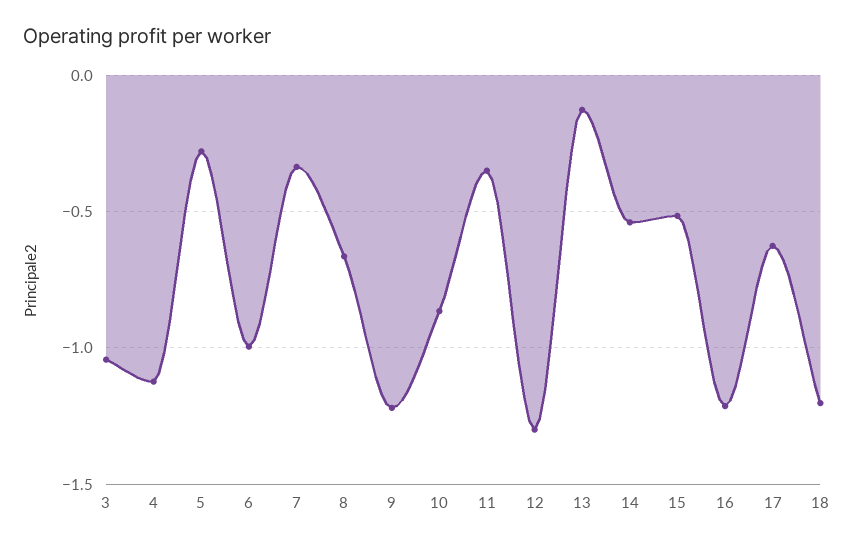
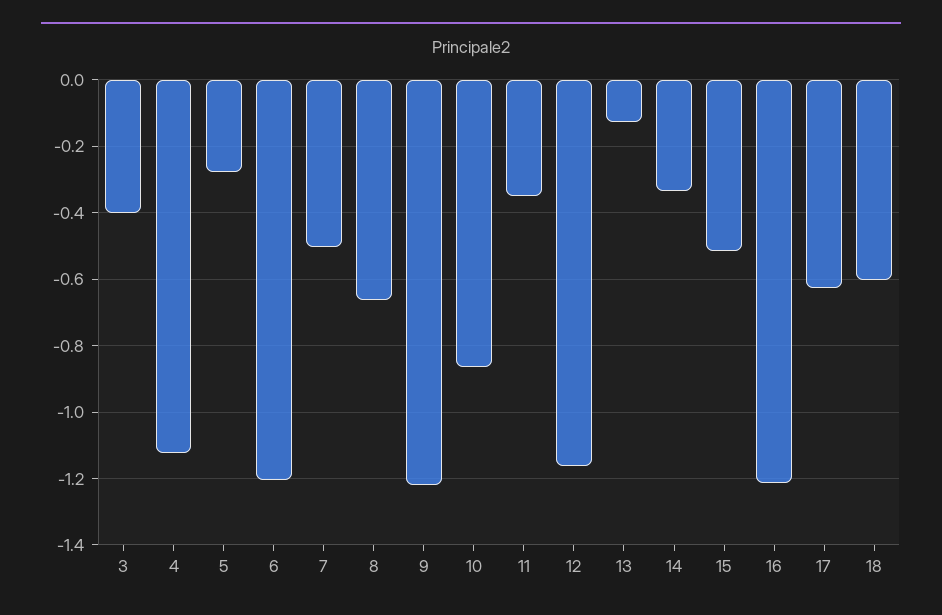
3: -1.05 -> -0.4
6: -1 -> -1.2
7: -0.35 -> -0.5
12: -1.3 -> -1.16
14: -0.55 -> -0.34
18: -1.2 -> -0.6

